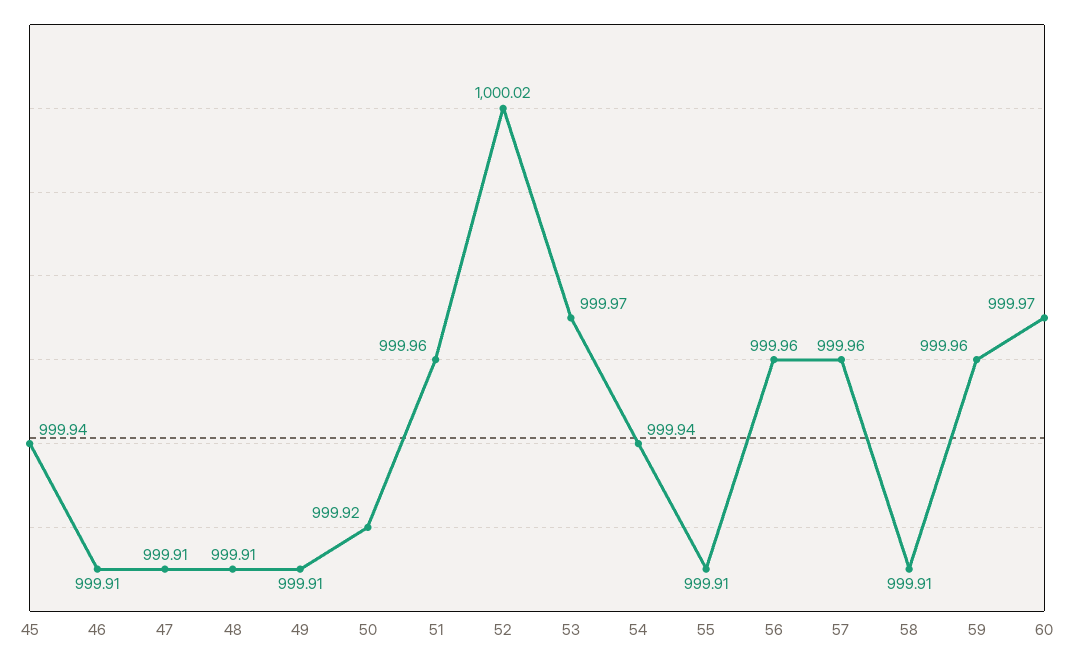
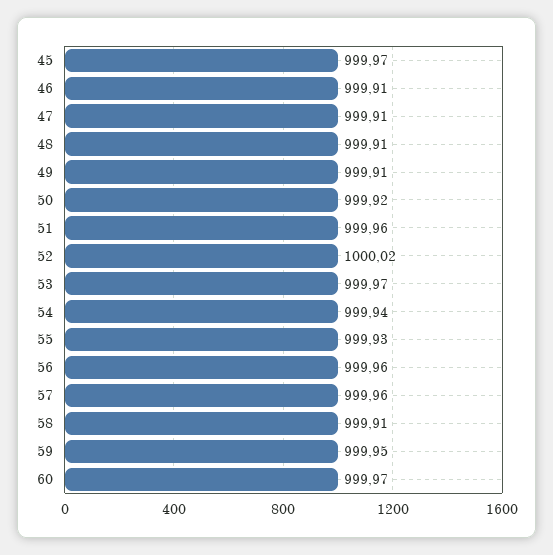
45: 999.94 -> 999.97
55: 999.91 -> 999.93
59: 999.96 -> 999.95

